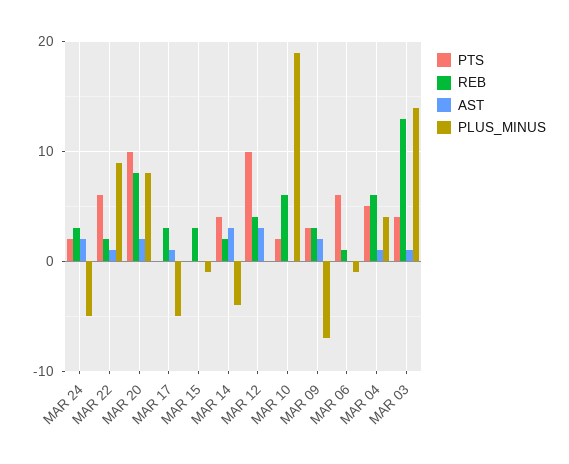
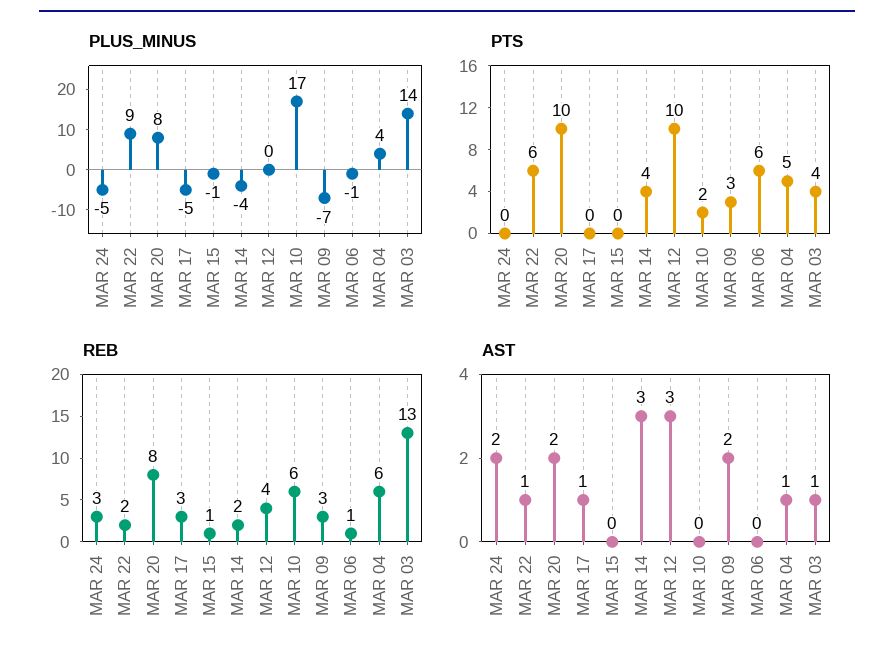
PTS, MAR 24: 2 -> 0
REB, MAR 15: 3 -> 1
PLUS_MINUS, MAR 10: 19 -> 17

